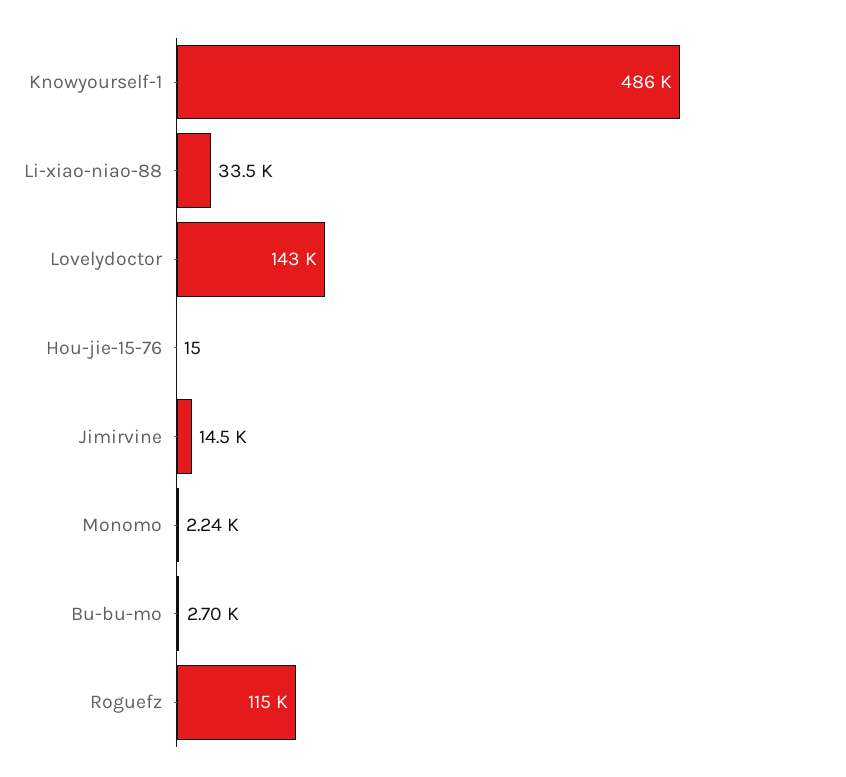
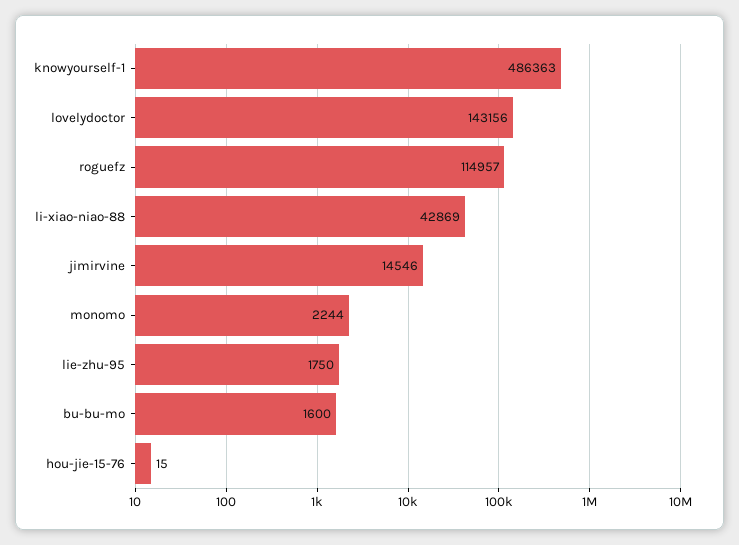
Li-xiao-niao-88: 33500 -> 42869
Bu-bu-mo: 2700 -> 1600
lie-zhu-95: none -> 1750

